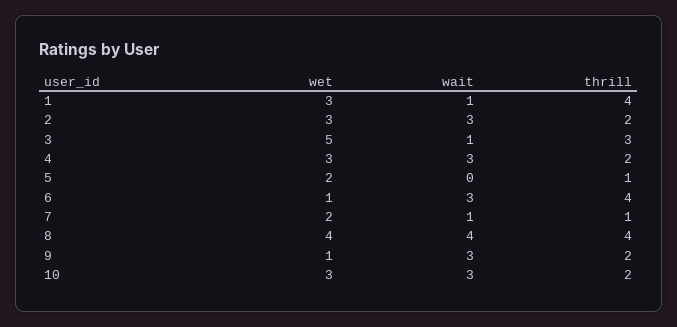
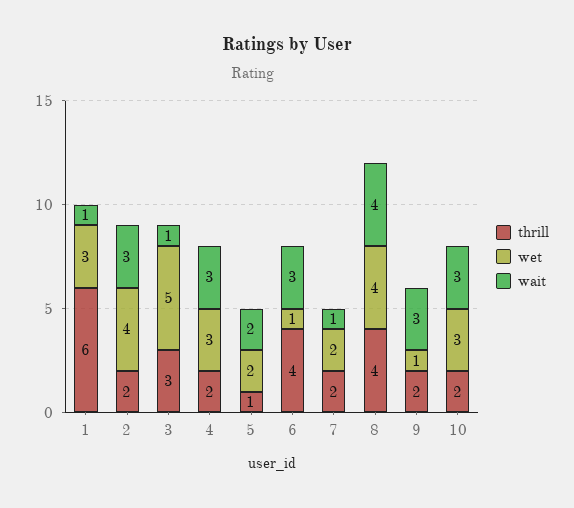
thrill, 1: 4 -> 6
wet, 2: 3 -> 4
wait, 5: 0 -> 2
thrill, 7: 1 -> 2

